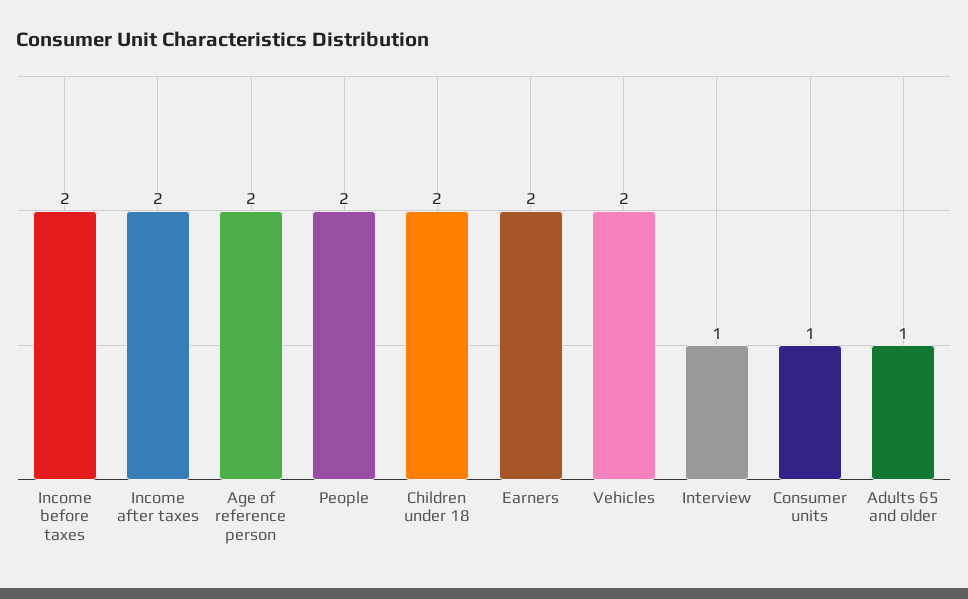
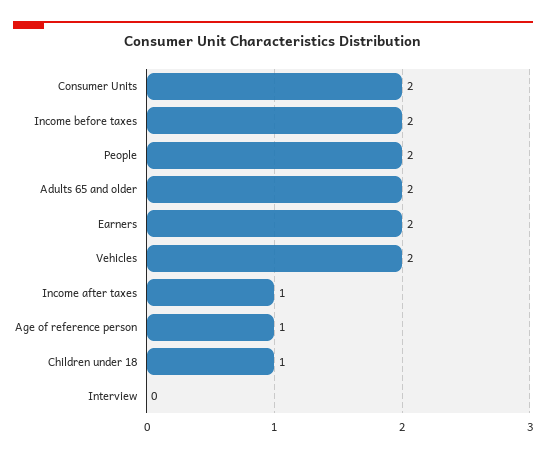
Income after taxes: 2 -> 1
Age of reference person: 2 -> 1
Children under 18: 2 -> 1
Interview: 1 -> 0
Consumer units: 1 -> 2
Adults 65 and older: 1 -> 2

